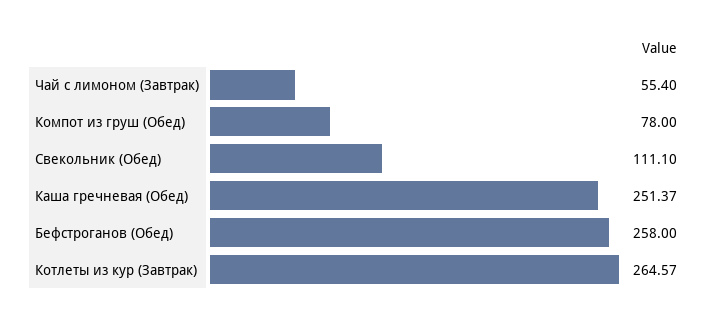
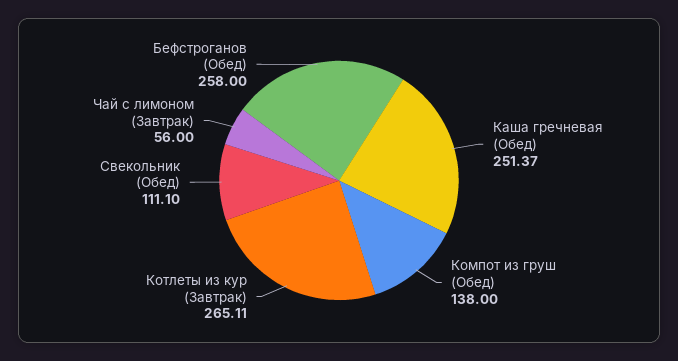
Чай с лимоном (Завтрак): 55.4 -> 56
Компот из груш (Обед): 78 -> 138
Котлеты из кур (Завтрак): 264.57 -> 265.11

